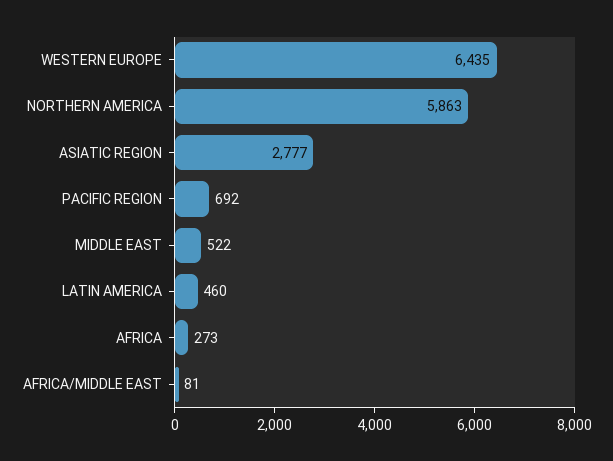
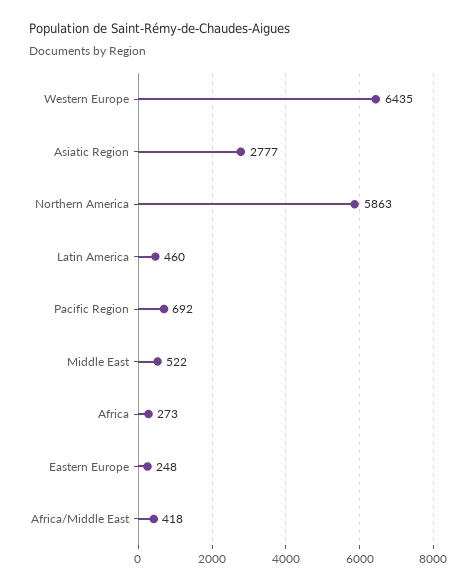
AFRICA/MIDDLE EAST: 81 -> 418
Eastern Europe: none -> 248

